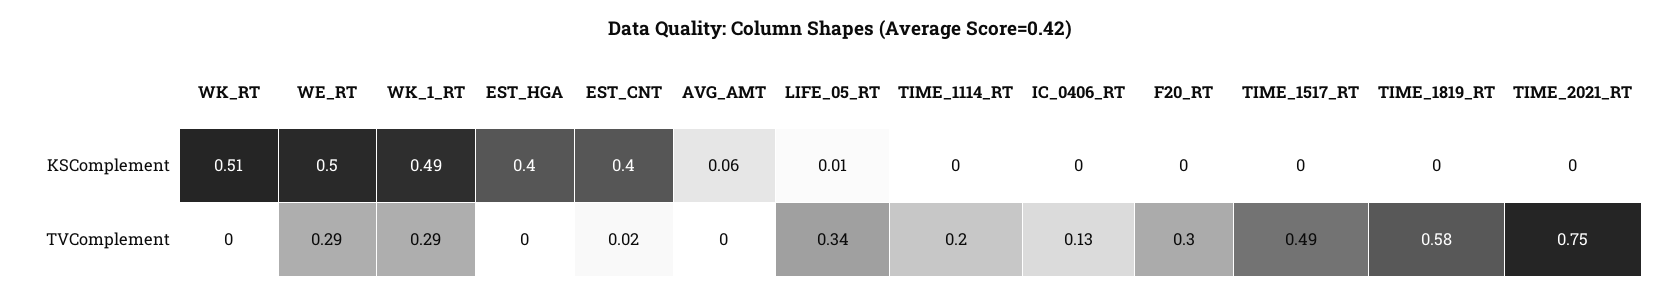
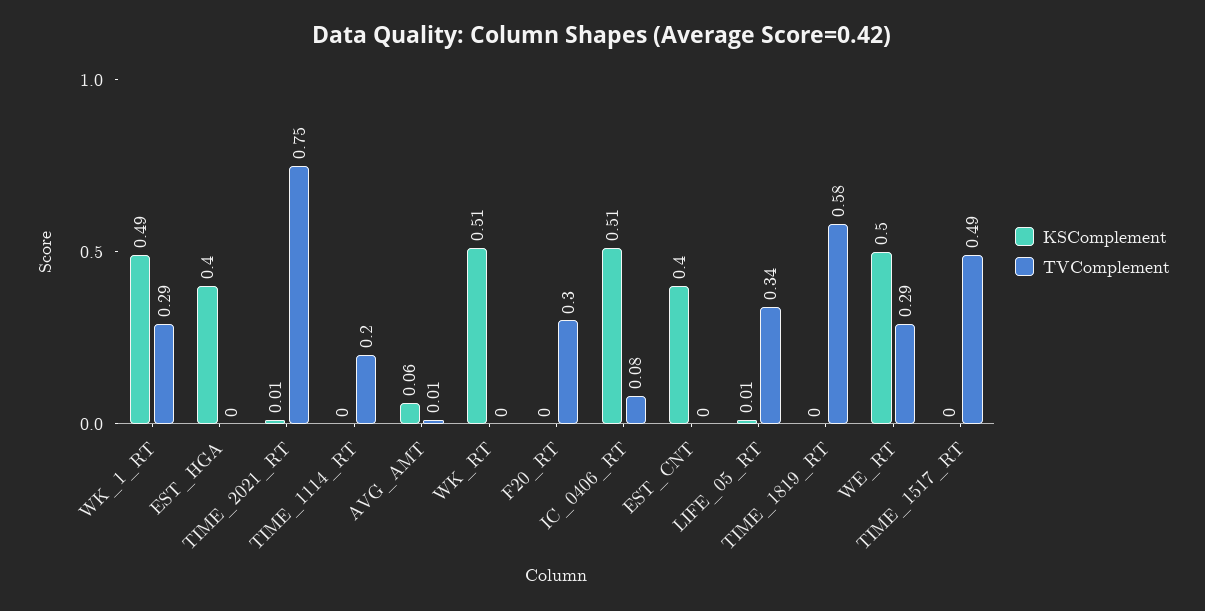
KSComplement, IC_0406_RT: 0 -> 0.51
KSComplement, TIME_2021_RT: 0 -> 0.01
TVComplement, EST_CNT: 0.02 -> 0
TVComplement, AVG_AMT: 0 -> 0.01
TVComplement, IC_0406_RT: 0.13 -> 0.08

